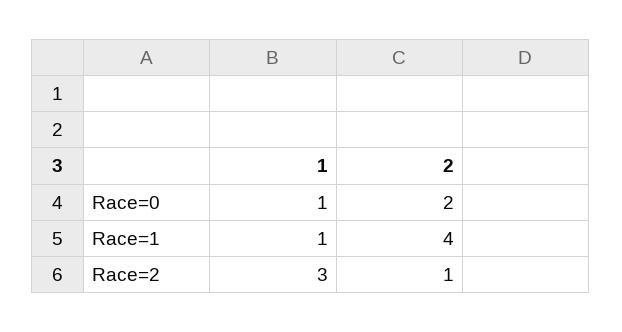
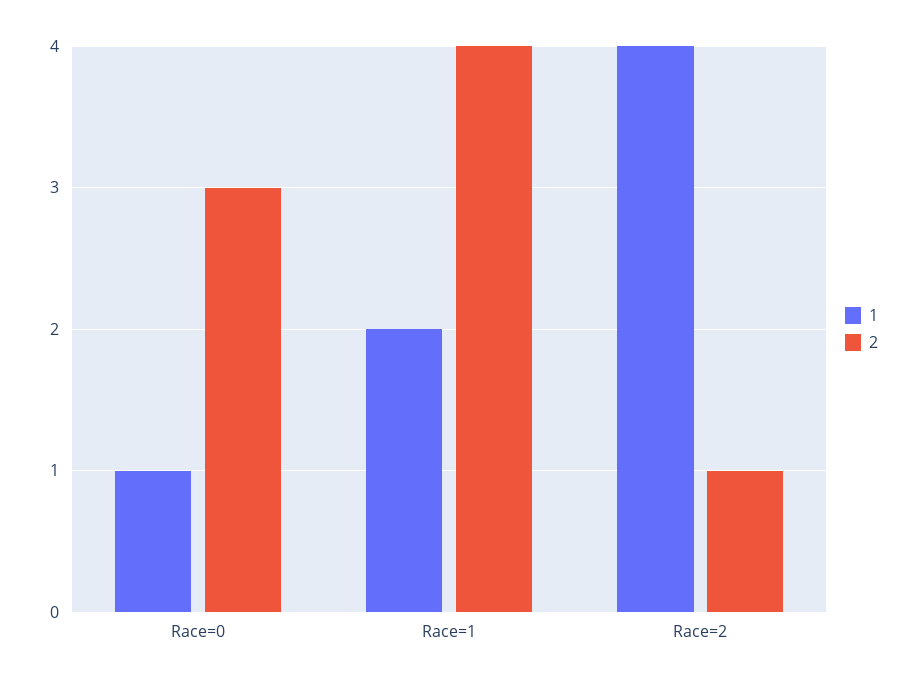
2, Race=0: 2 -> 3
1, Race=1: 1 -> 2
1, Race=2: 3 -> 4

